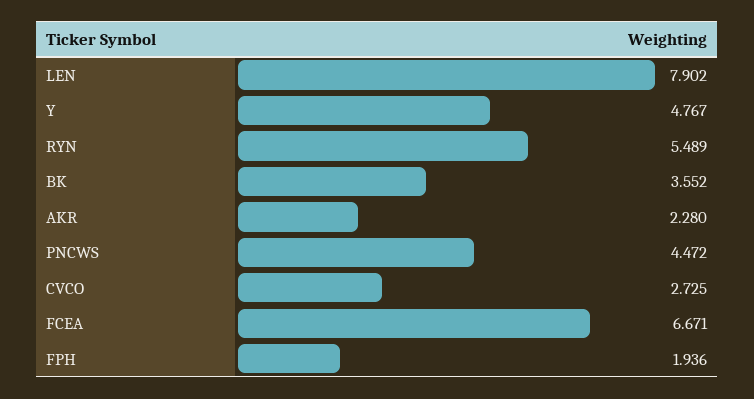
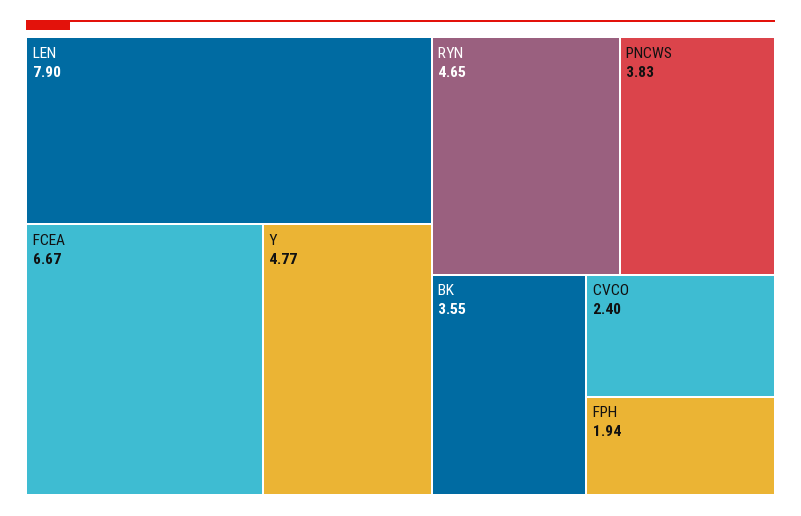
RYN: 5.489 -> 4.65
AKR: 2.28 -> none
PNCWS: 4.472 -> 3.83
CVCO: 2.725 -> 2.4

